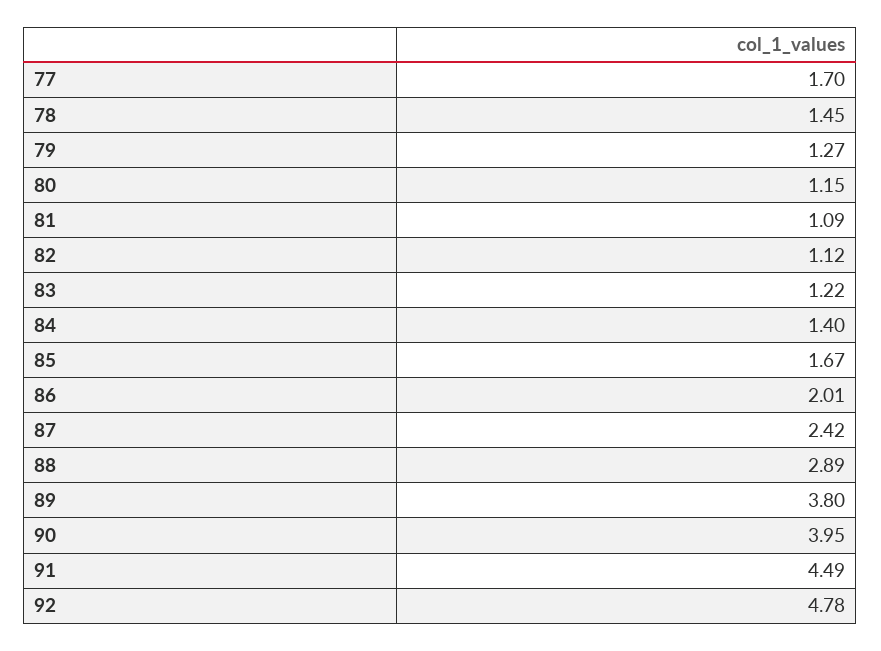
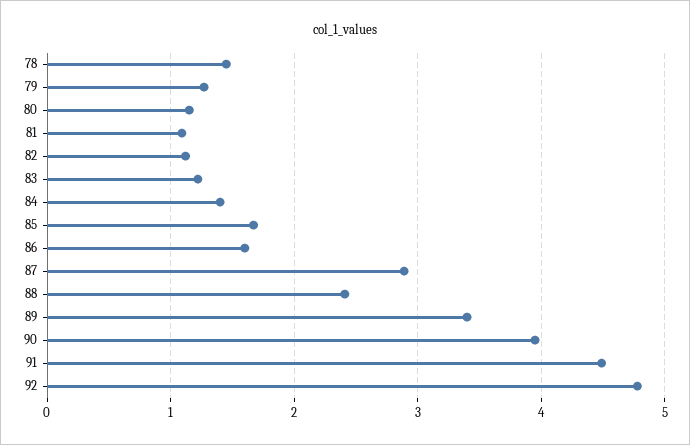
77: 1.7 -> none
86: 2.01 -> 1.6
87: 2.42 -> 2.9
88: 2.89 -> 2.4
89: 3.8 -> 3.4

